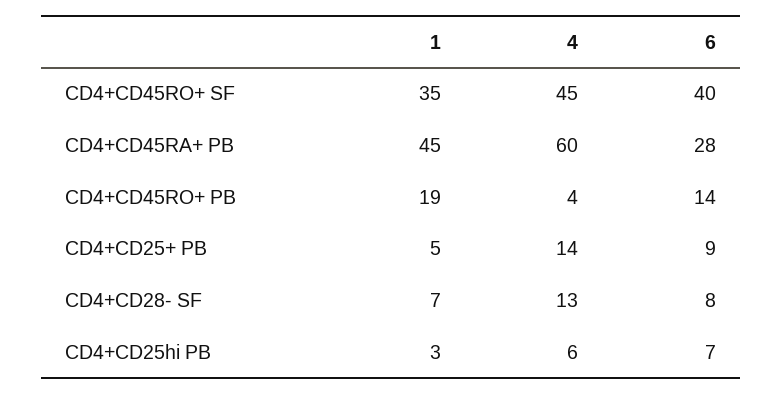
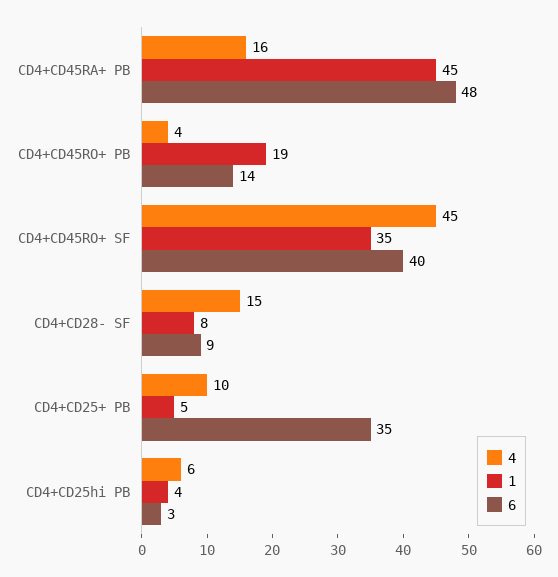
4, CD4+CD45RA+ PB: 60 -> 16
6, CD4+CD45RA+ PB: 28 -> 48
4, CD4+CD25+ PB: 14 -> 10
6, CD4+CD25+ PB: 9 -> 35
1, CD4+CD28- SF: 7 -> 8
4, CD4+CD28- SF: 13 -> 15
6, CD4+CD28- SF: 8 -> 9
1, CD4+CD25hi PB: 3 -> 4
6, CD4+CD25hi PB: 7 -> 3

